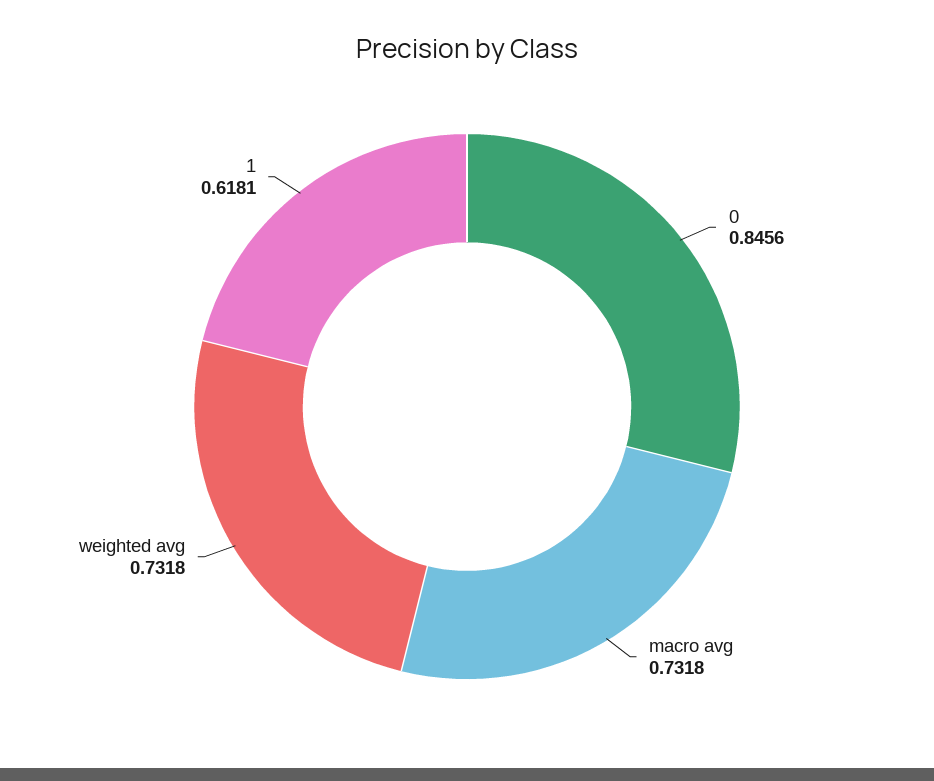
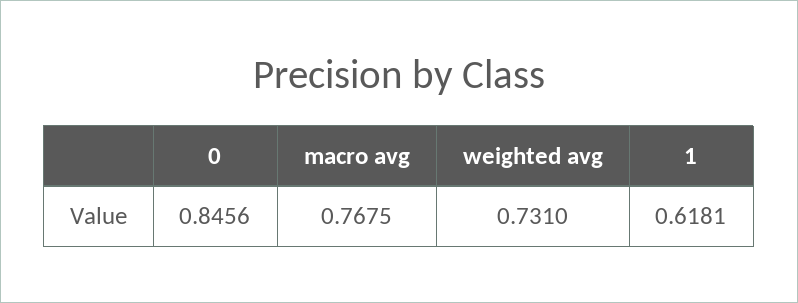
macro avg: 0.7318 -> 0.7675
weighted avg: 0.7318 -> 0.731

